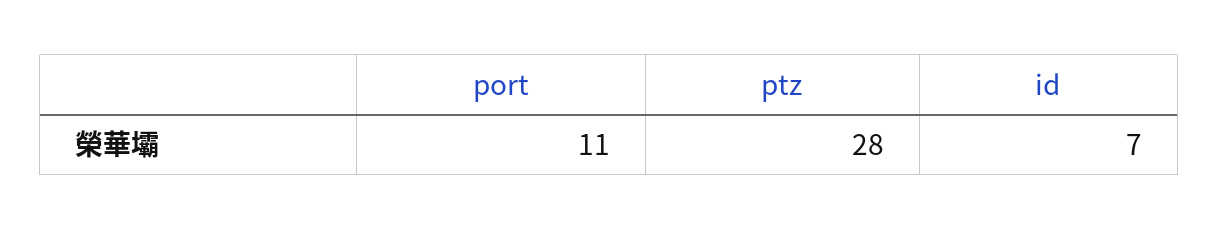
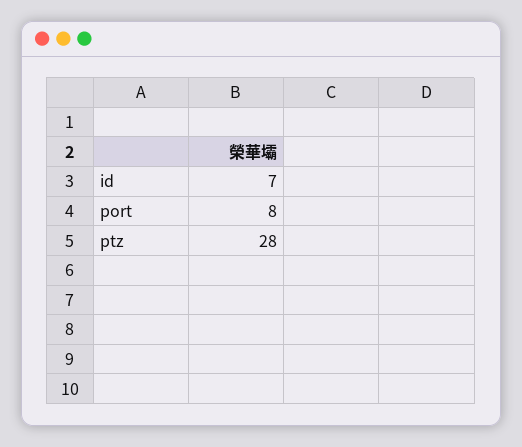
port: 11 -> 8

